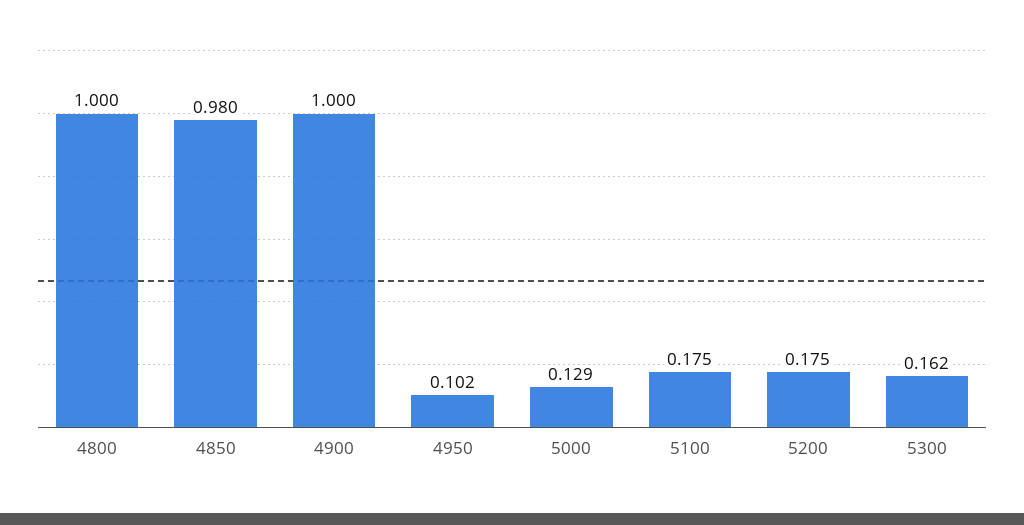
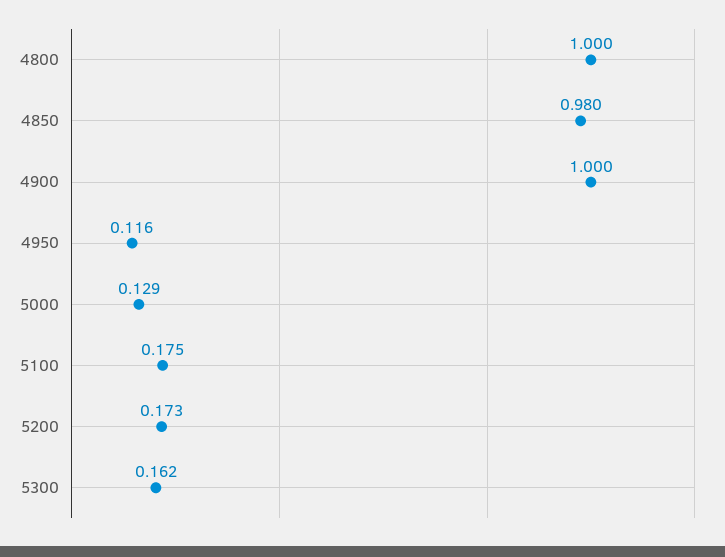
4950: 0.102 -> 0.116
5200: 0.175 -> 0.173

